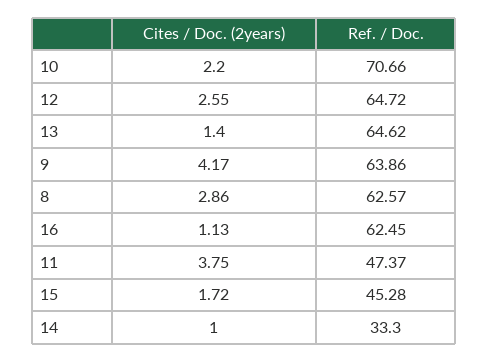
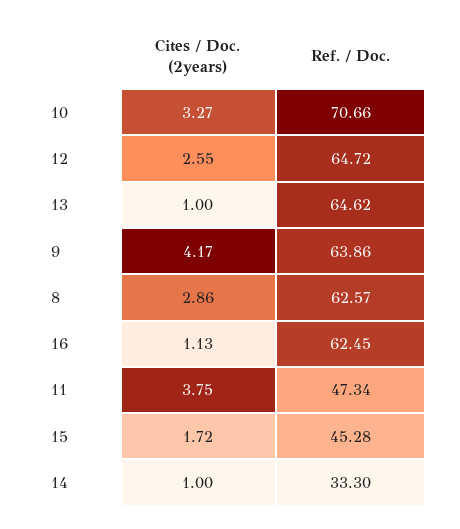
Cites / Doc. (2years), 10: 2.2 -> 3.27
Cites / Doc. (2years), 13: 1.4 -> 1
Ref. / Doc., 11: 47.37 -> 47.34

